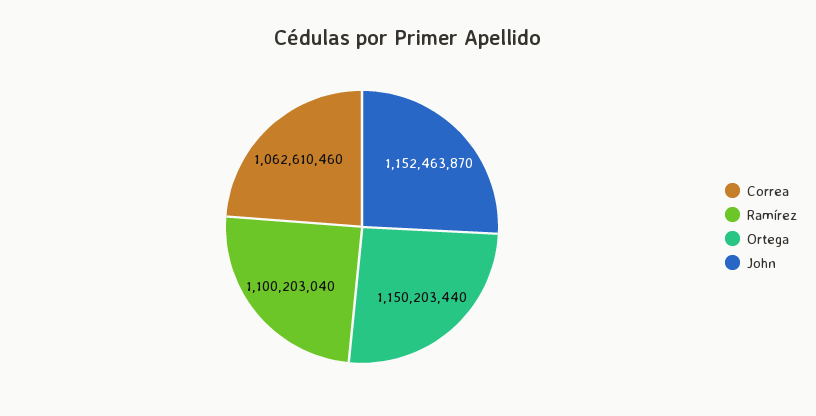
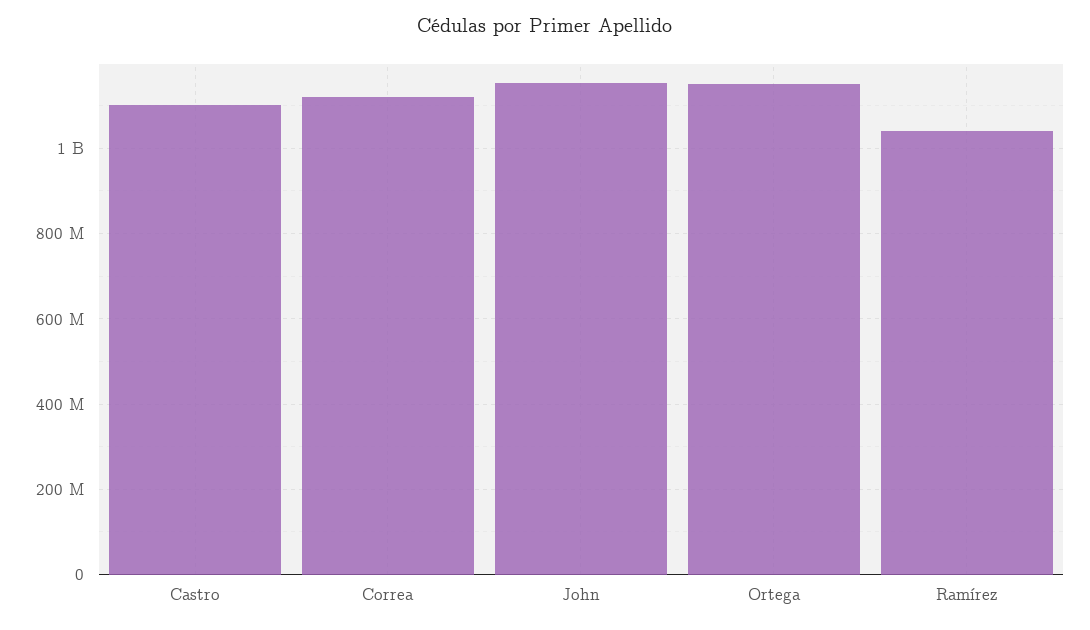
Correa: 1062610460 -> 1120000000
Ramírez: 1100203040 -> 1040000000
Castro: none -> 1100000000

